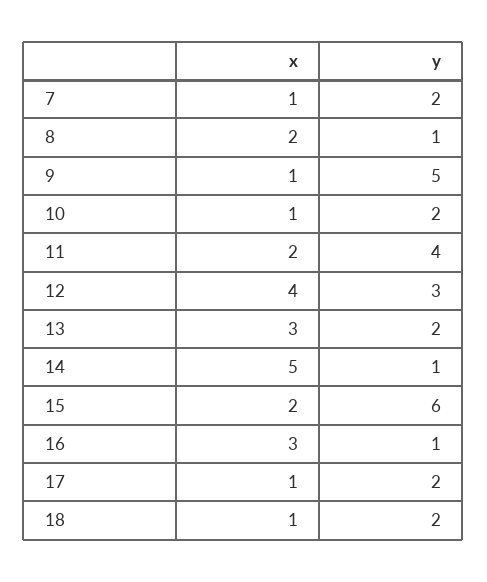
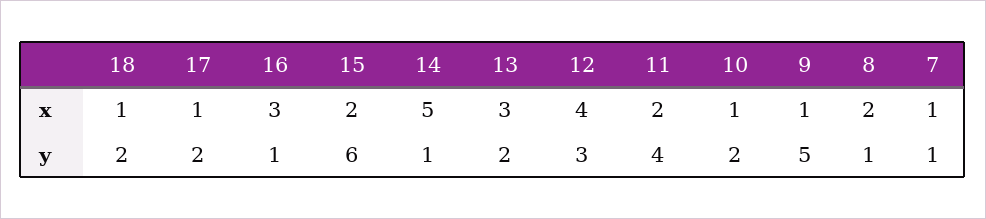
y, 7: 2 -> 1

